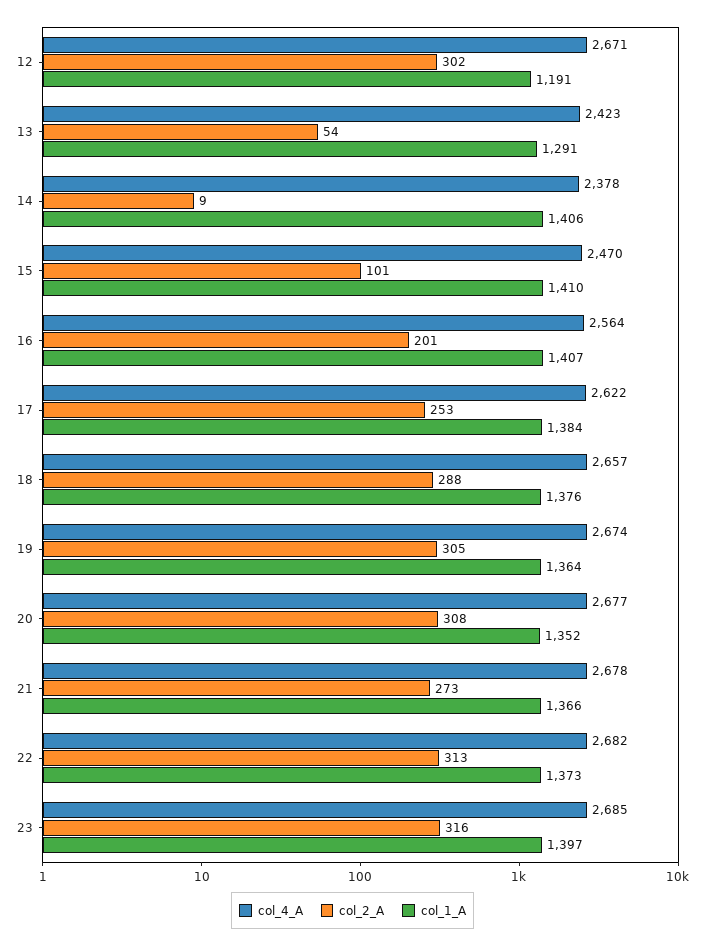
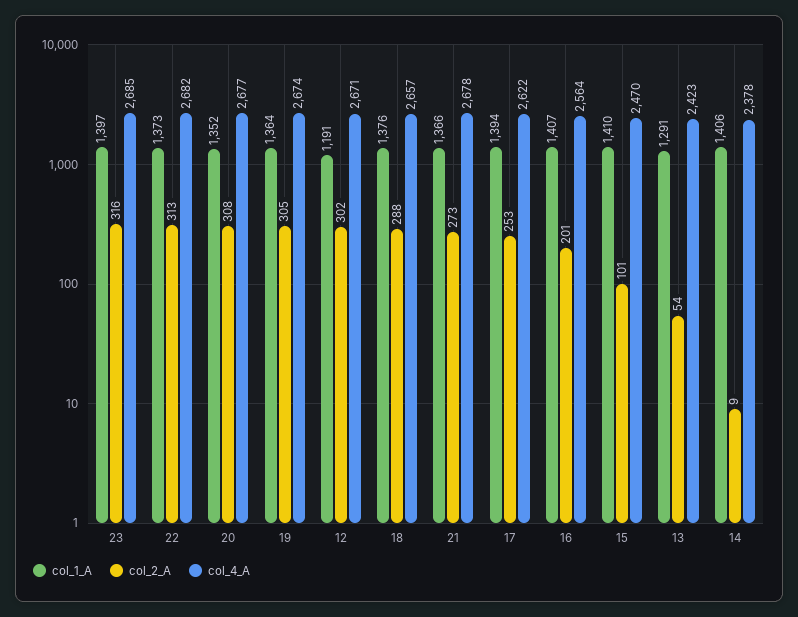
col_1_A, 17: 1384 -> 1394

